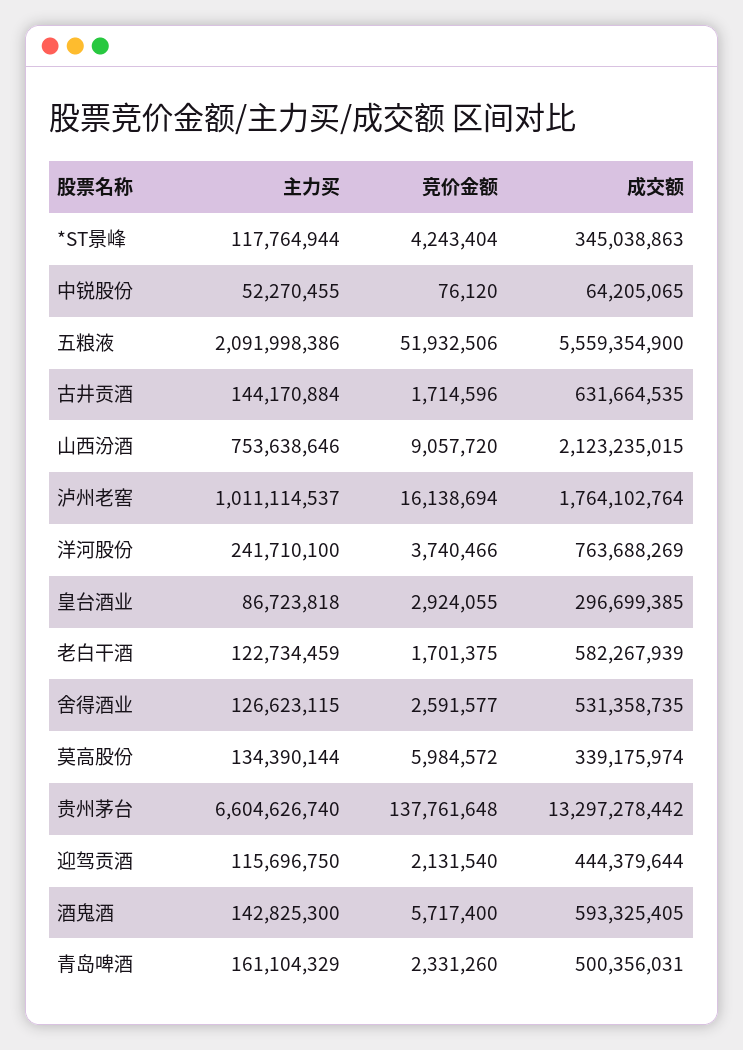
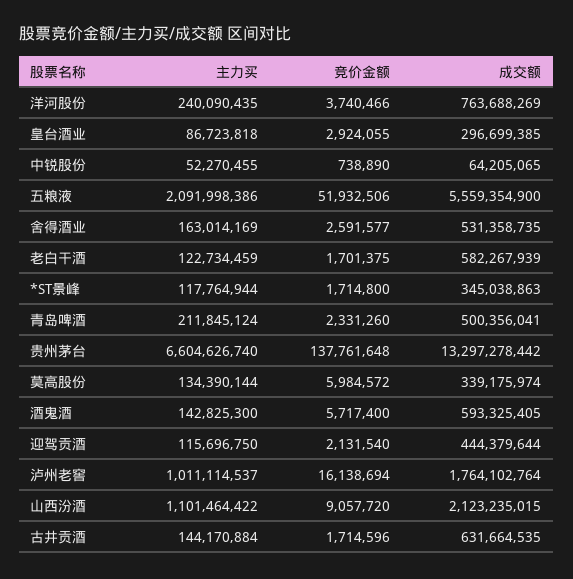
竞价金额, *ST景峰: 4243404 -> 1714800
竞价金额, 中锐股份: 76120 -> 738890
主力买, 山西汾酒: 753638646 -> 1101464422
主力买, 洋河股份: 241710100 -> 240090435
主力买, 舍得酒业: 126623115 -> 163014169
主力买, 青岛啤酒: 161104329 -> 211845124
成交额, 青岛啤酒: 500356031 -> 500356041

